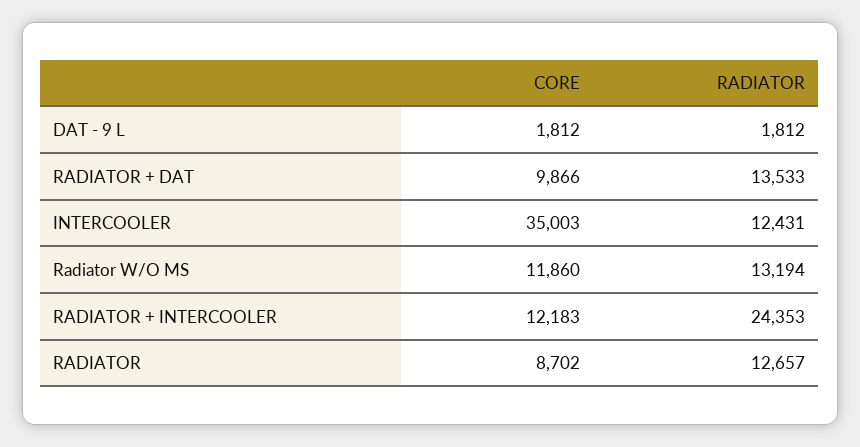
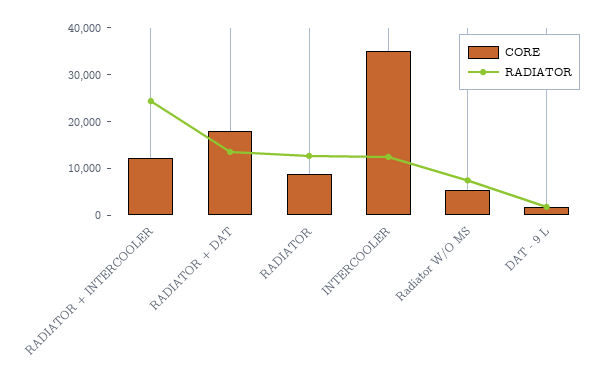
CORE, RADIATOR + DAT: 9866 -> 18000
CORE, Radiator W/O MS: 11860 -> 6000
RADIATOR, Radiator W/O MS: 13194 -> 8000

